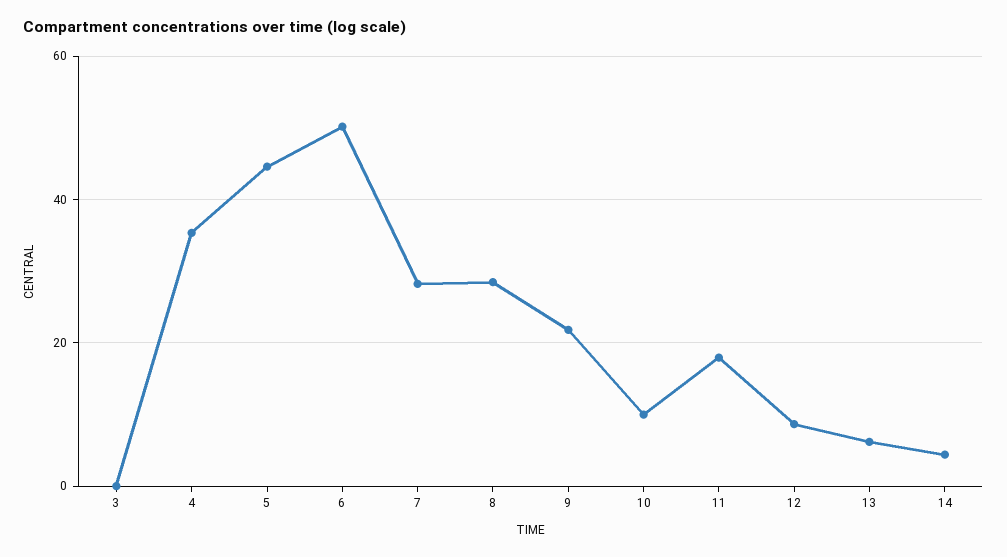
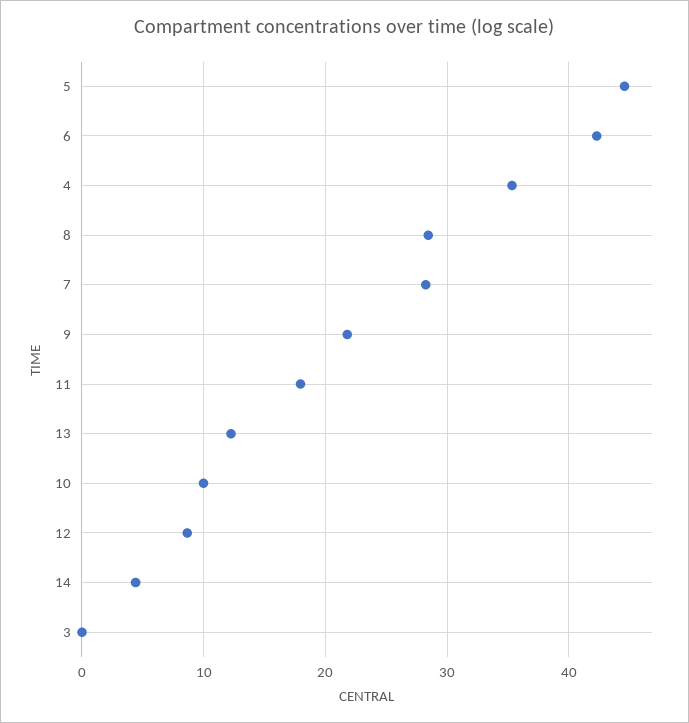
6: 50 -> 42
13: 6 -> 12

